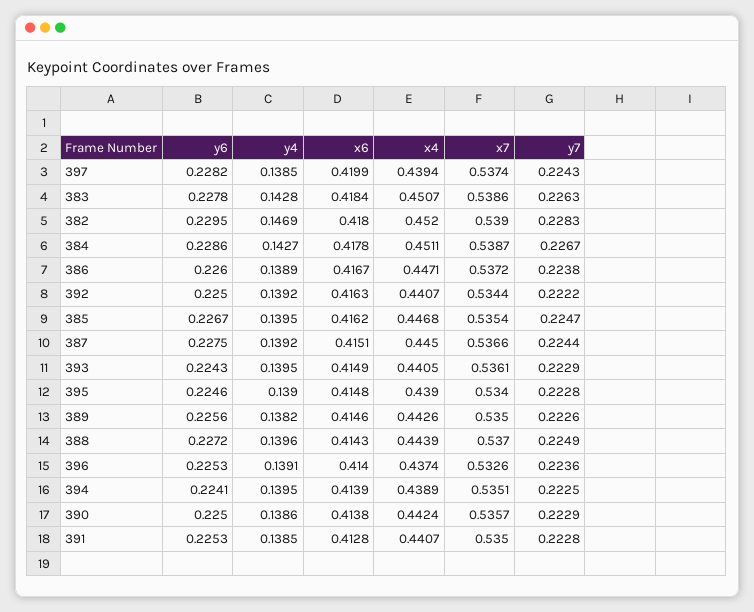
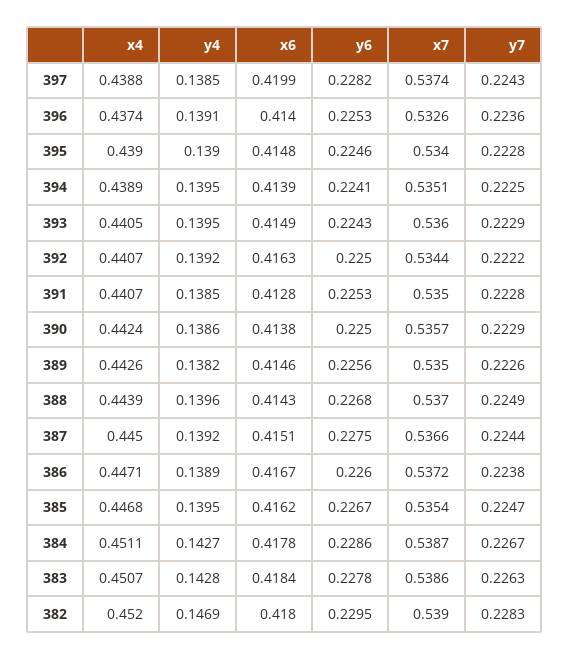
x4, 397: 0.4394 -> 0.4388
x7, 393: 0.5361 -> 0.536
y6, 388: 0.2272 -> 0.2268

